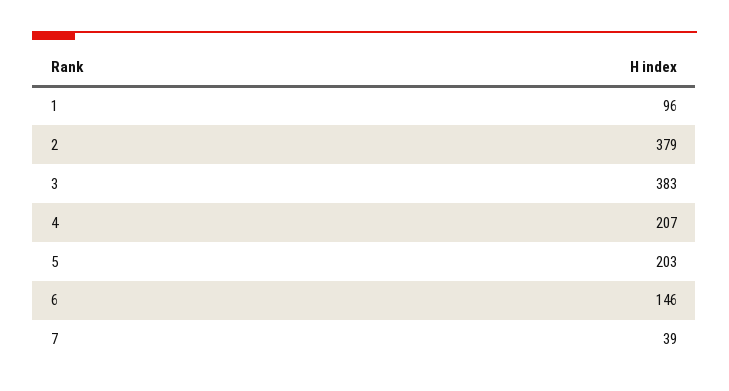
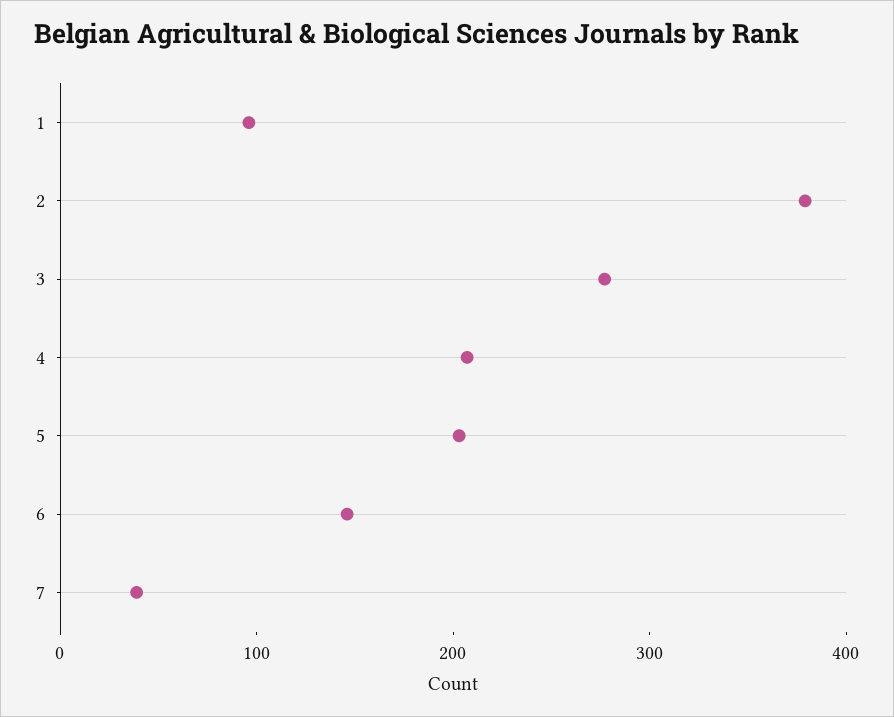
3: 383 -> 280

